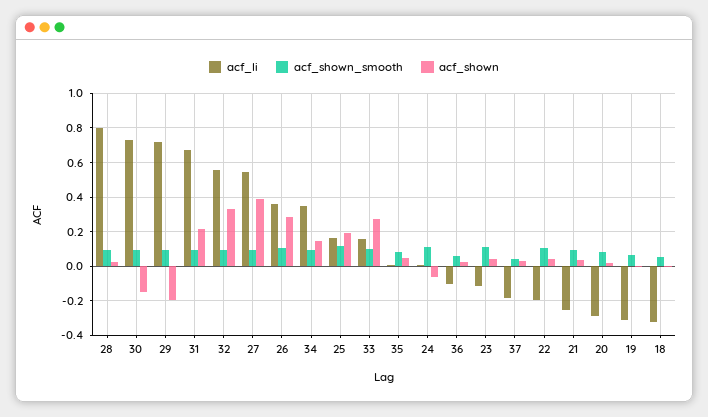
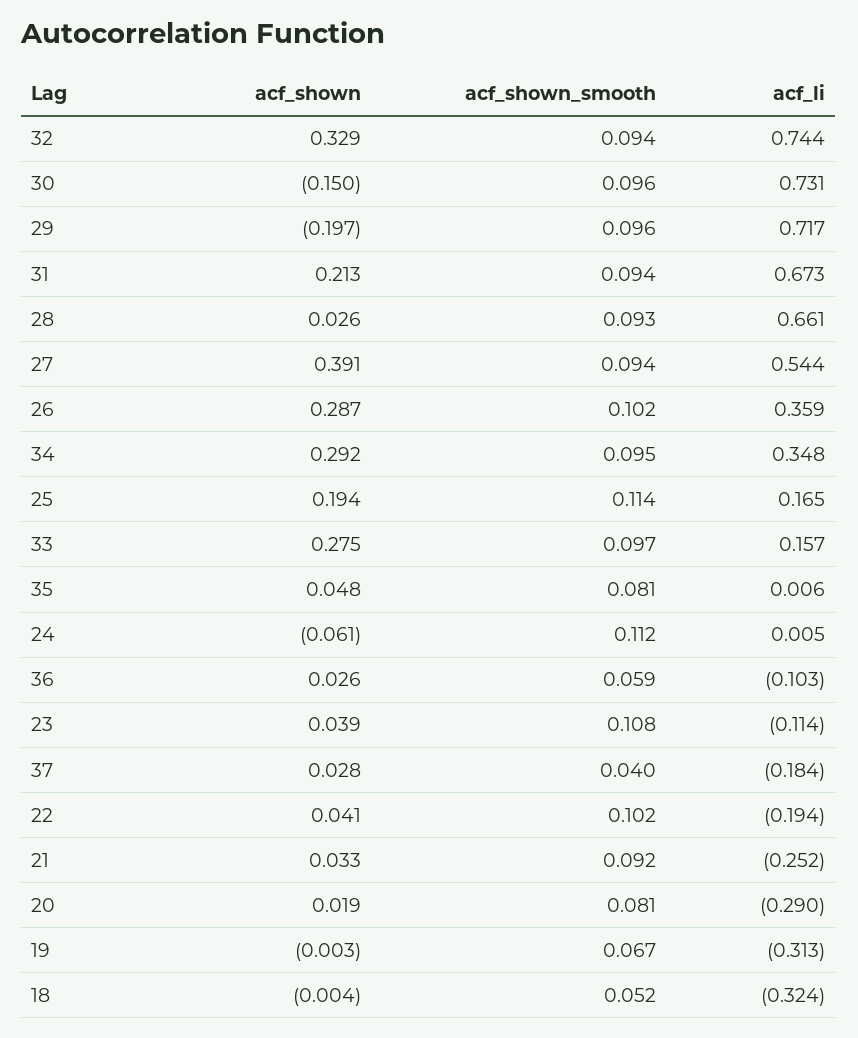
acf_li, 28: 0.8 -> 0.661
acf_li, 32: 0.55 -> 0.744
acf_shown, 34: 0.15 -> 0.292

